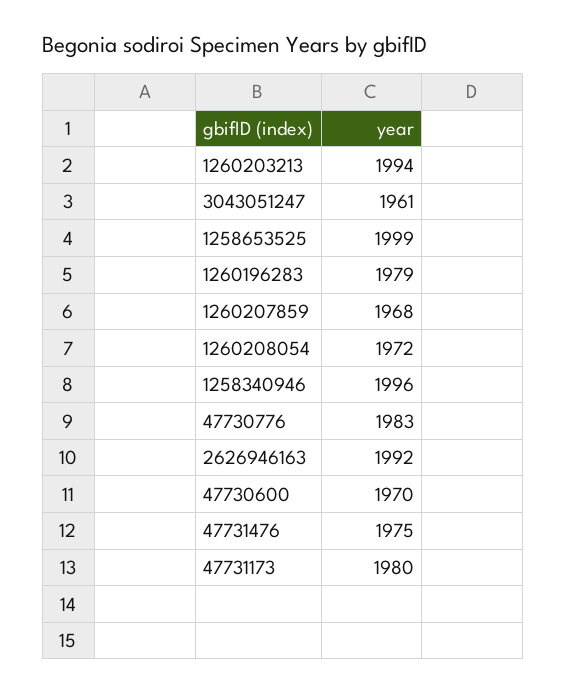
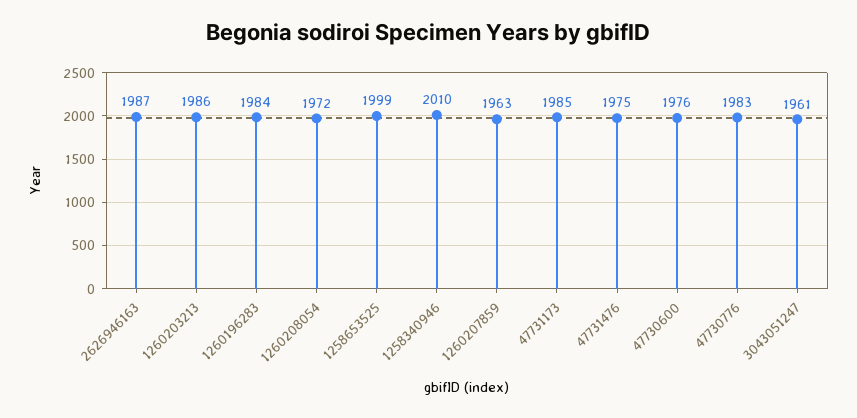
1260203213: 1994 -> 1986
1260196283: 1979 -> 1984
1260207859: 1968 -> 1963
1258340946: 1996 -> 2010
2626946163: 1992 -> 1987
47730600: 1970 -> 1976
47731173: 1980 -> 1985

